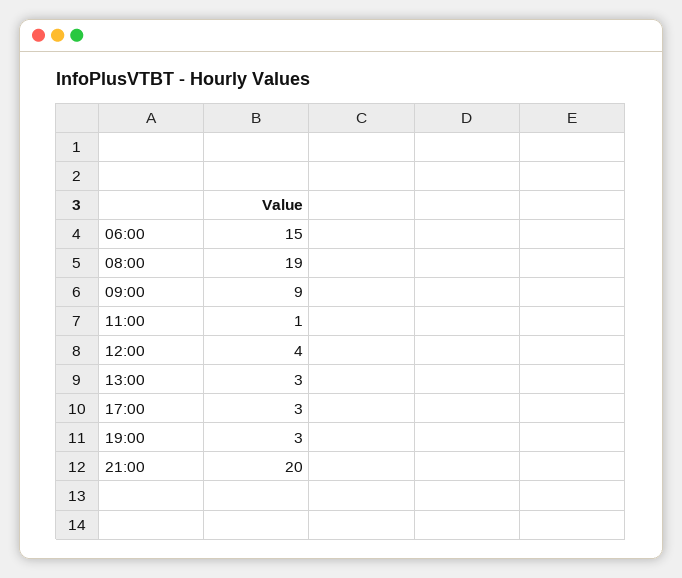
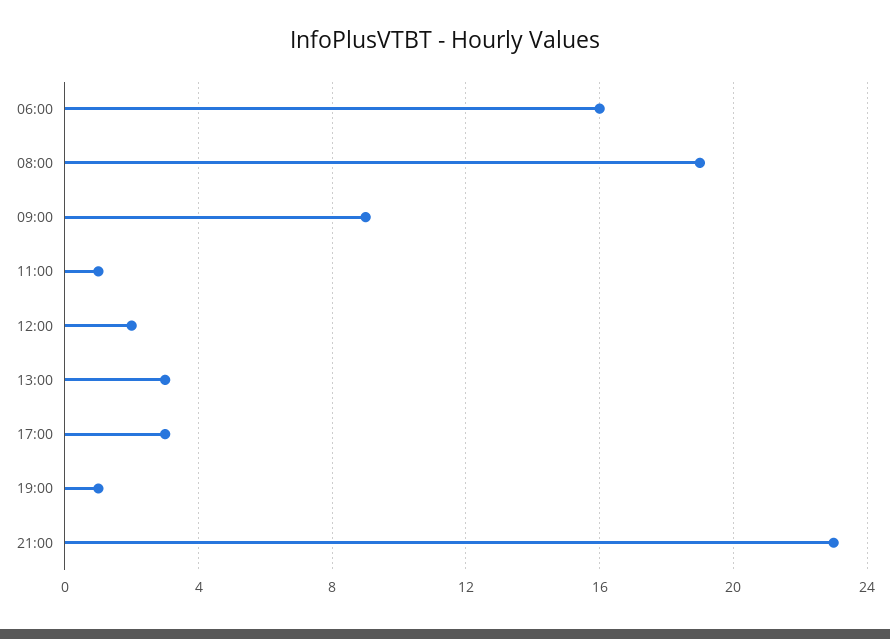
06:00: 15 -> 16
12:00: 4 -> 2
19:00: 3 -> 1
21:00: 20 -> 23

